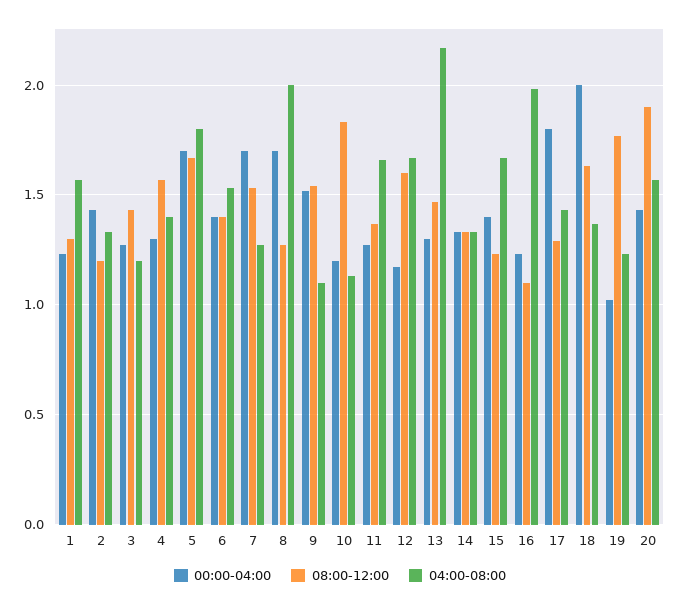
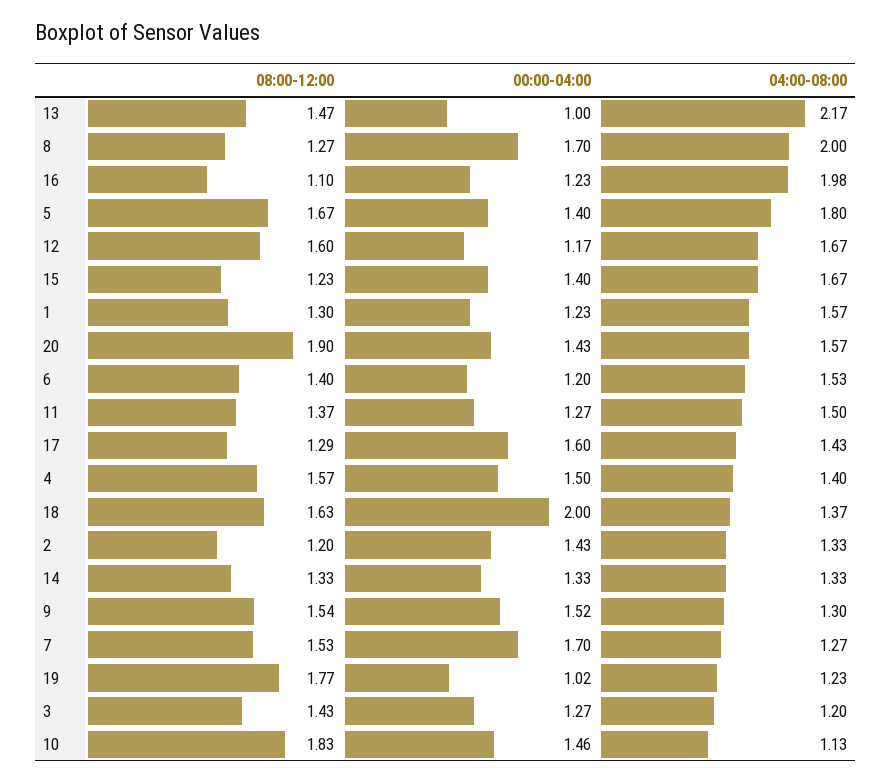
00:00-04:00, 4: 1.3 -> 1.5
00:00-04:00, 5: 1.7 -> 1.4
00:00-04:00, 6: 1.4 -> 1.2
04:00-08:00, 9: 1.1 -> 1.3
00:00-04:00, 10: 1.2 -> 1.46
04:00-08:00, 11: 1.65 -> 1.5
00:00-04:00, 13: 1.3 -> 1
00:00-04:00, 17: 1.8 -> 1.6

